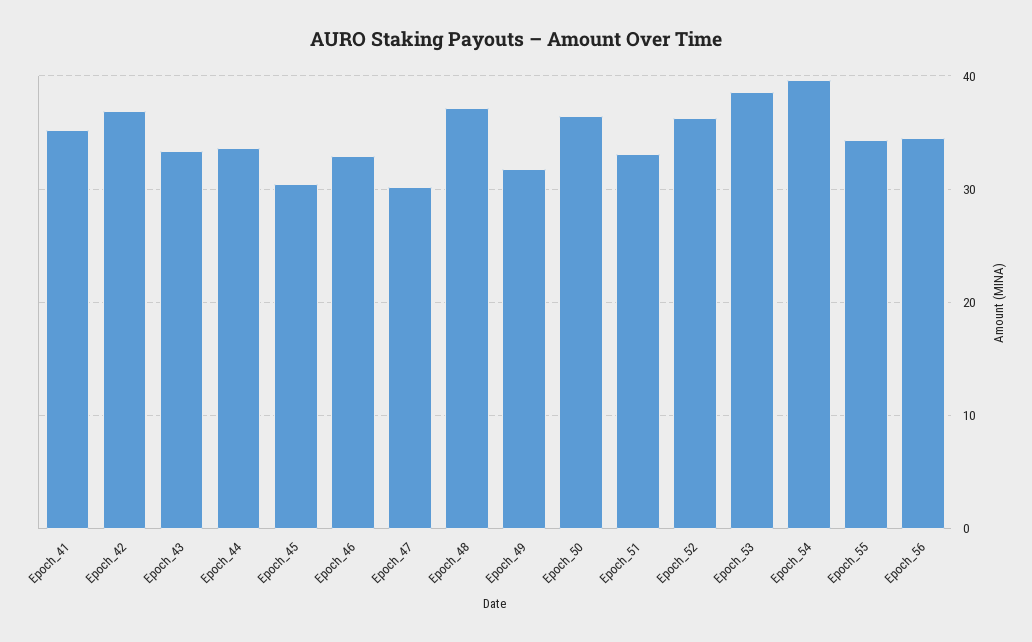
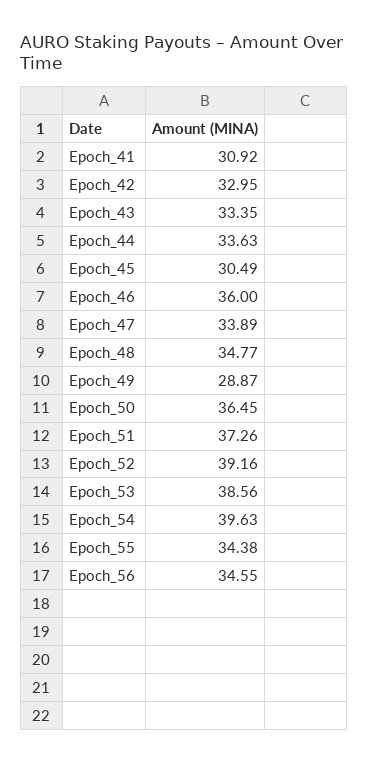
Epoch_41: 35 -> 30.92
Epoch_42: 37 -> 32.95
Epoch_46: 33 -> 36
Epoch_47: 30 -> 33.89
Epoch_48: 37 -> 34.77
Epoch_49: 32 -> 28.87
Epoch_51: 33 -> 37.26
Epoch_52: 36 -> 39.16

